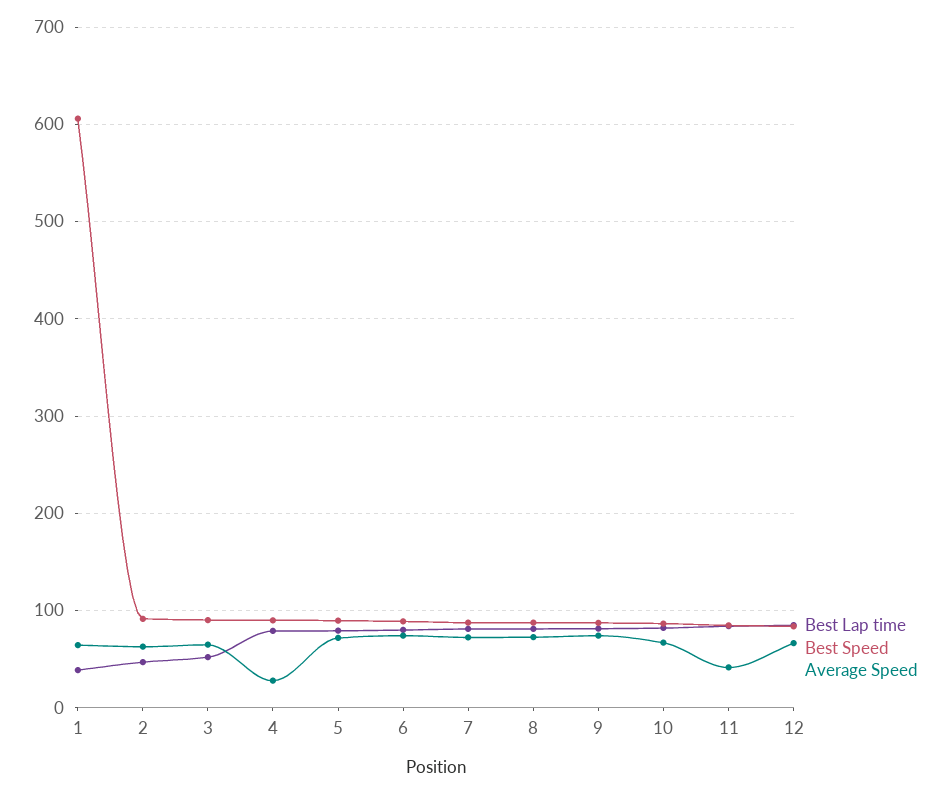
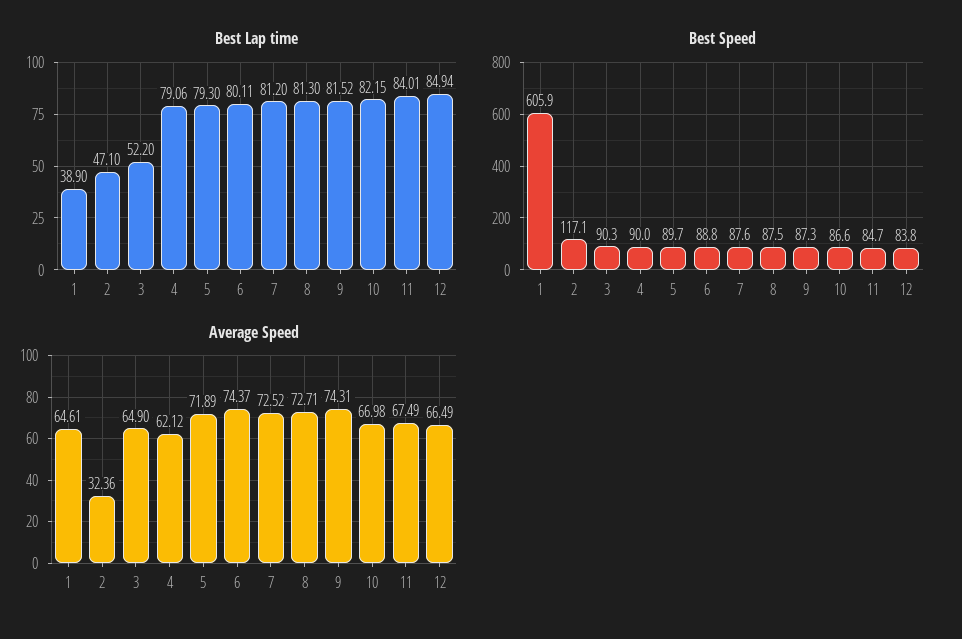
Best Speed, 2: 90 -> 117.1
Average Speed, 2: 60 -> 32.36
Average Speed, 4: 30 -> 62.12
Average Speed, 11: 40 -> 67.49

